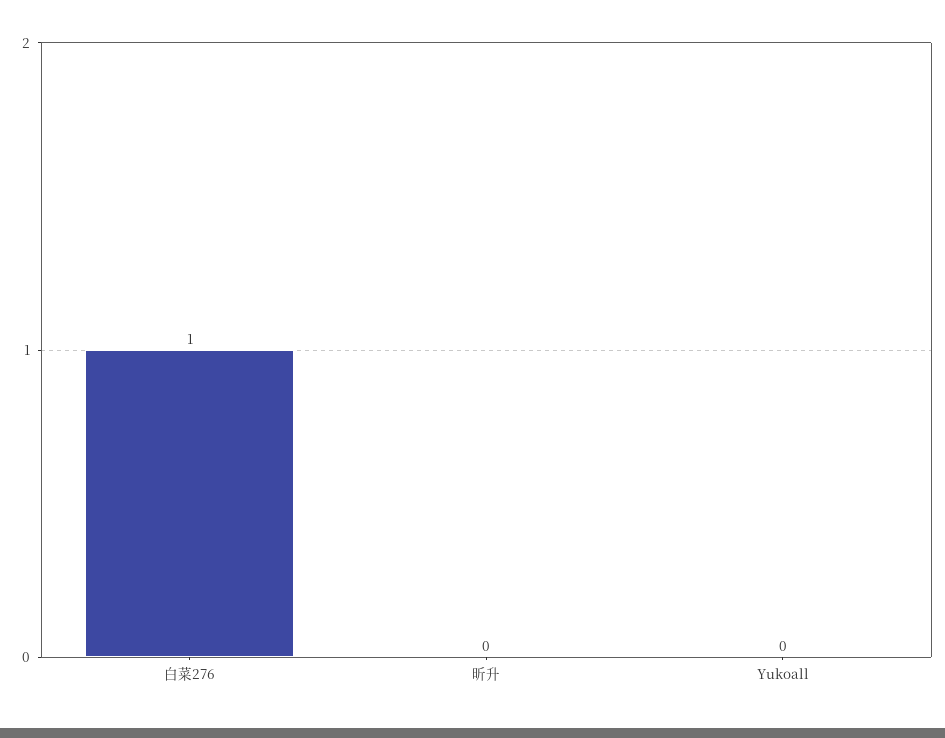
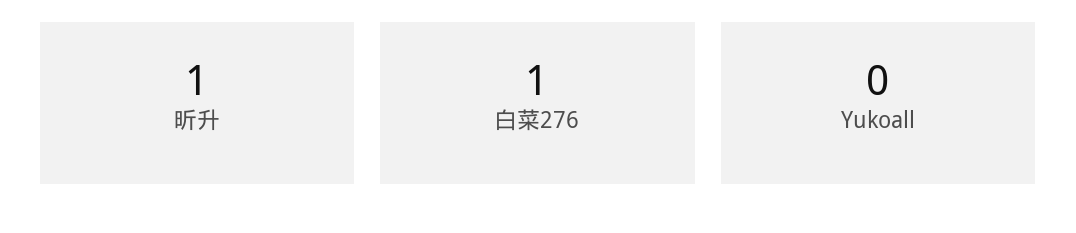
昕升: 0 -> 1

